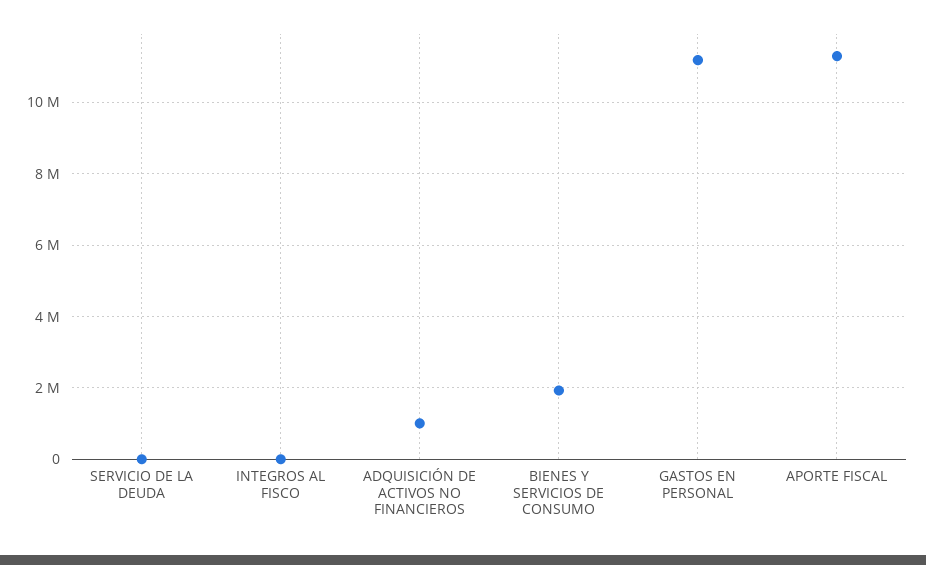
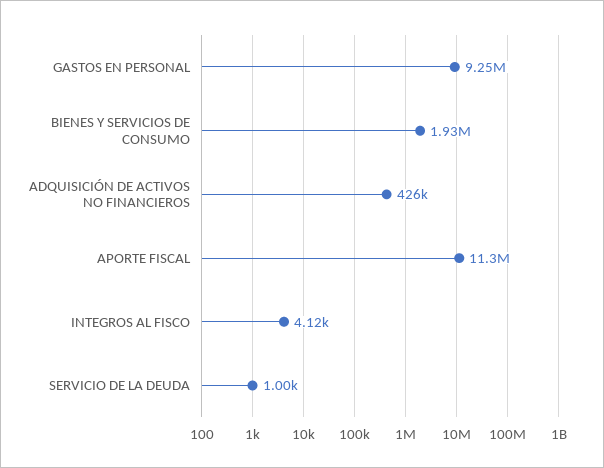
ADQUISICIÓN DE ACTIVOS NO FINANCIEROS: 1000000 -> 426000
GASTOS EN PERSONAL: 11200000 -> 9250000

